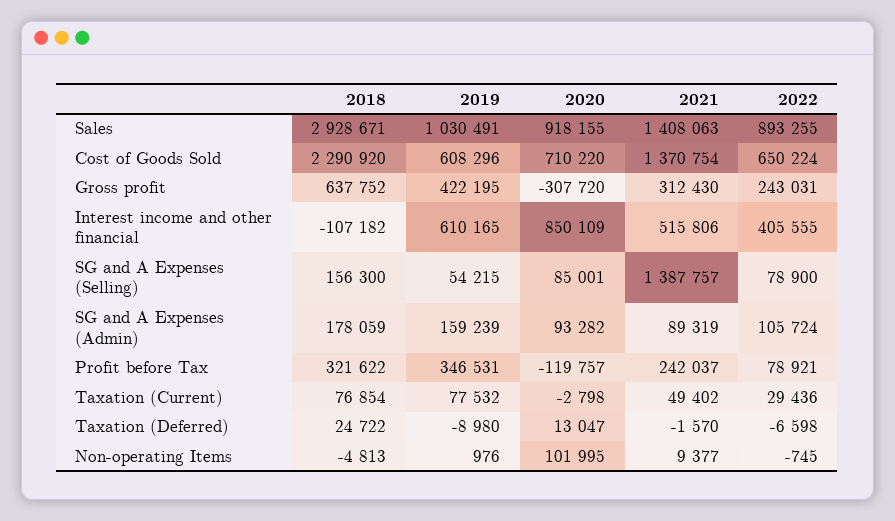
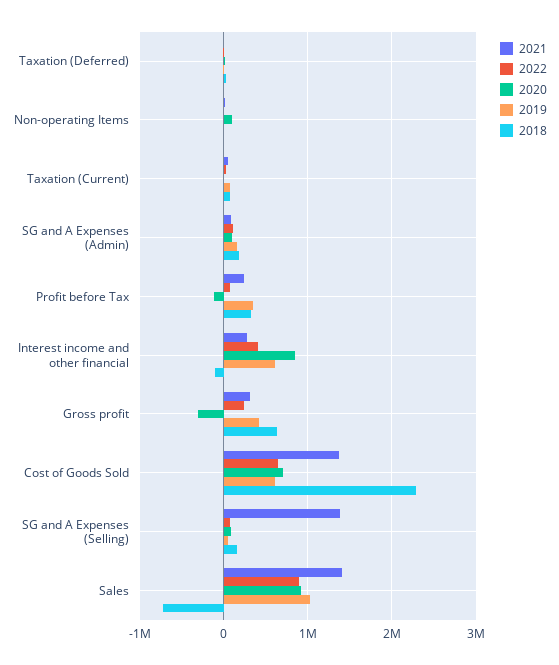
2018, Sales: 2928671 -> -700000
2021, Interest income and other financial: 515806 -> 300000

